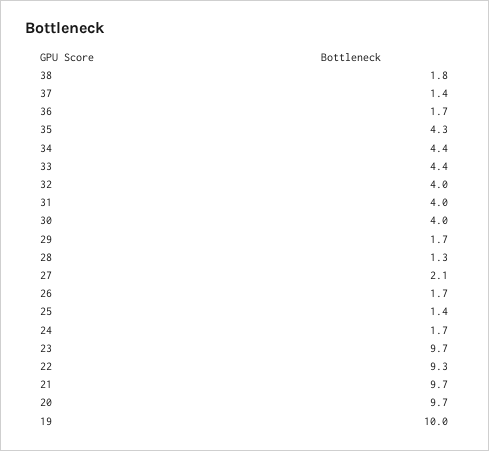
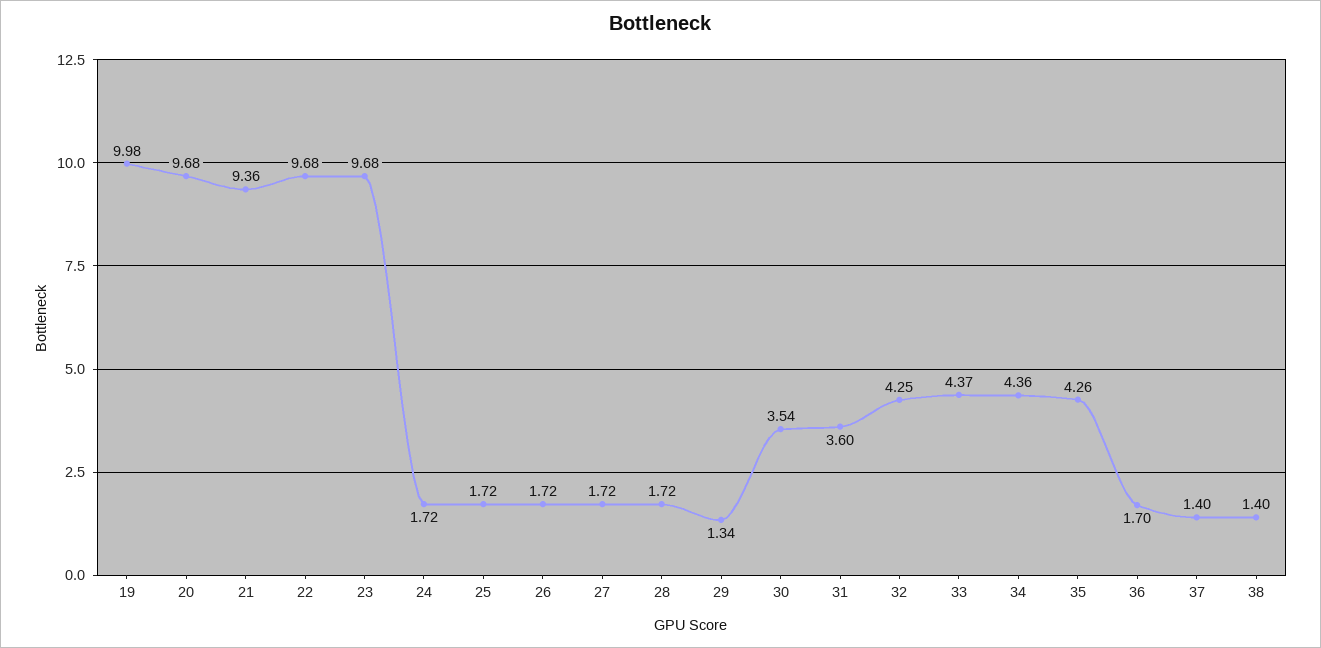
38: 1.8 -> 1.4
32: 4 -> 4.25
31: 4 -> 3.6
30: 4 -> 3.54
29: 1.7 -> 1.34
28: 1.3 -> 1.72
27: 2.1 -> 1.72
25: 1.4 -> 1.72
22: 9.3 -> 9.68
21: 9.7 -> 9.36

